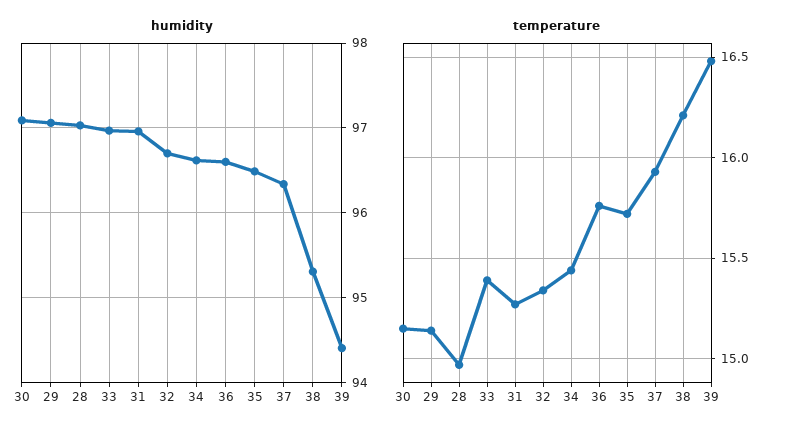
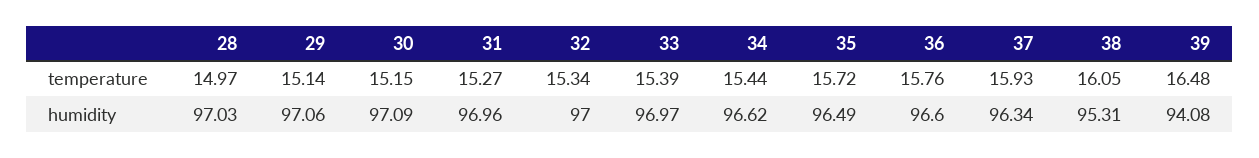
humidity, 32: 96.7 -> 97
humidity, 39: 94.4 -> 94.08
temperature, 38: 16.2 -> 16.05

